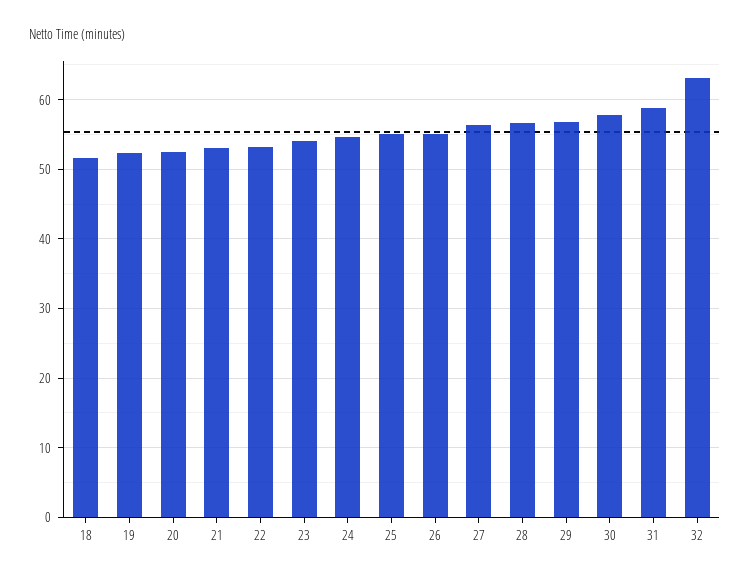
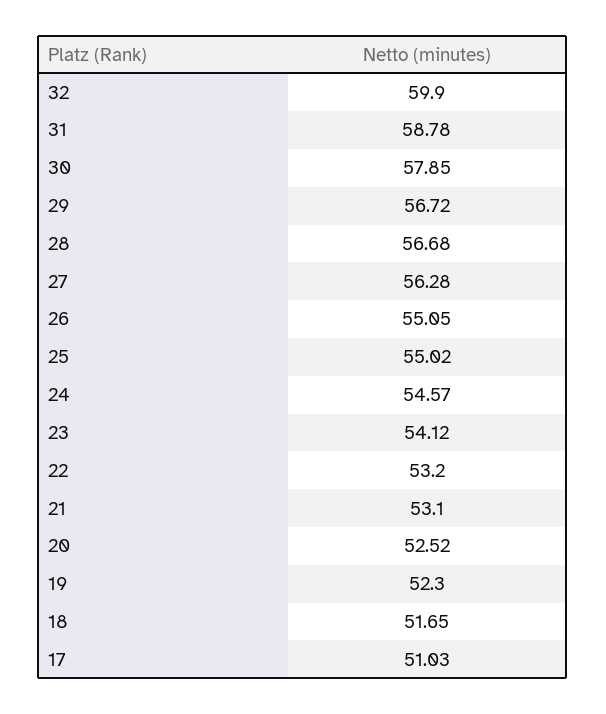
32: 63 -> 59.9
17: none -> 51.03

